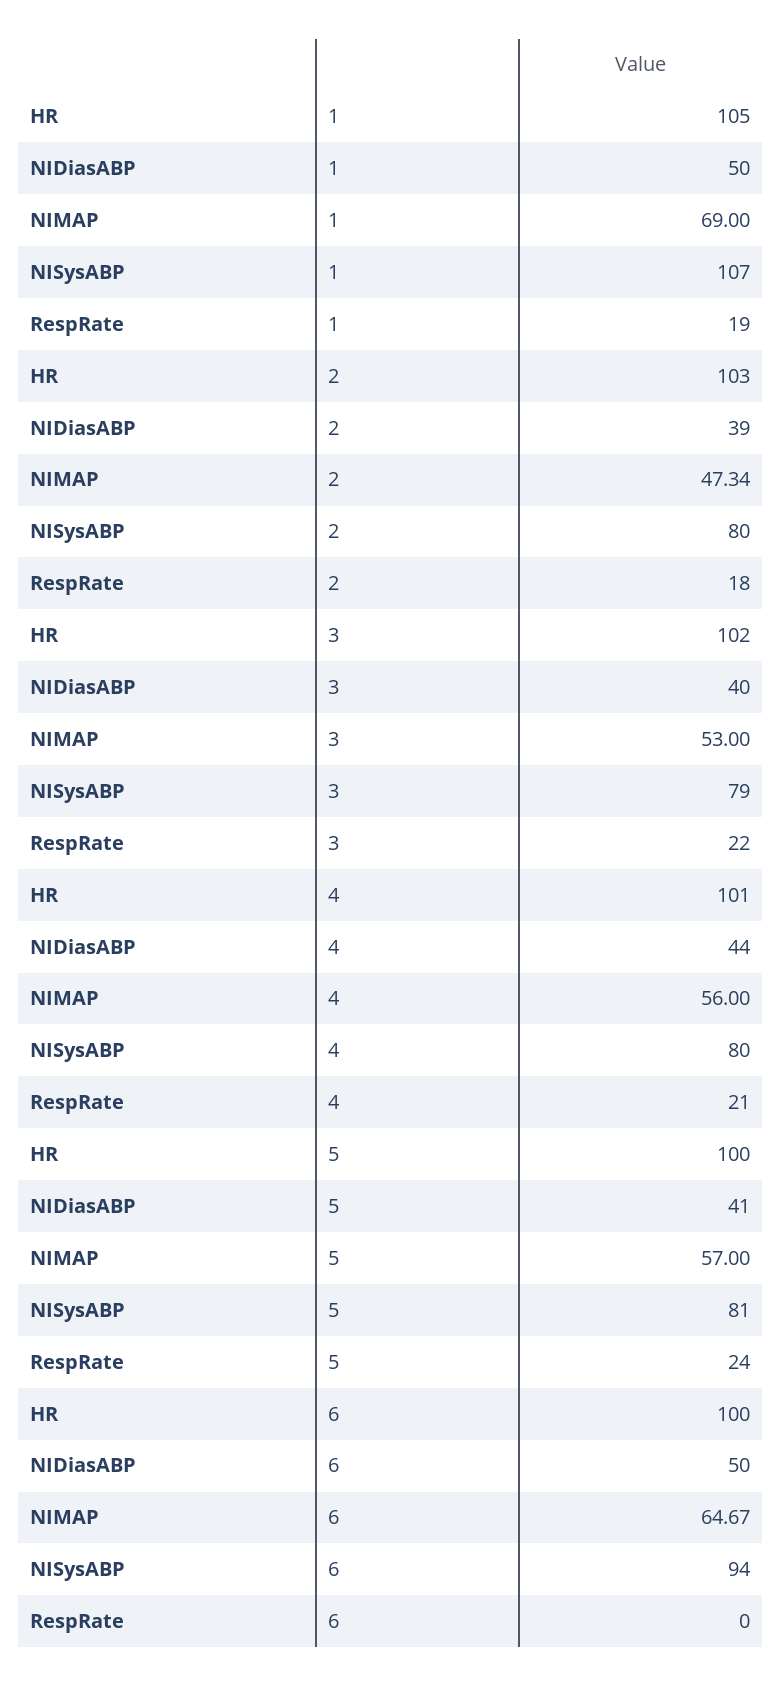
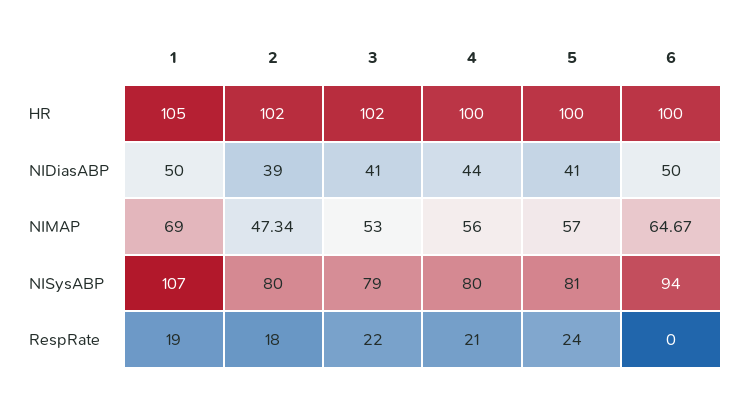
HR, 2: 103 -> 102
NIDiasABP, 3: 40 -> 41
HR, 4: 101 -> 100

